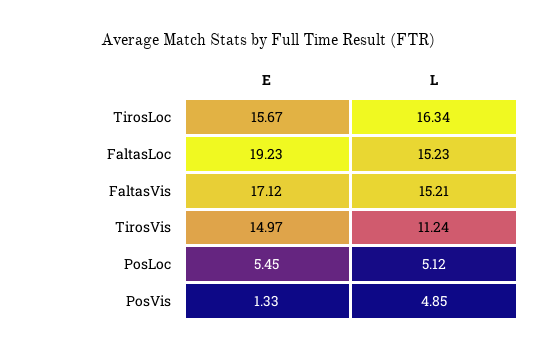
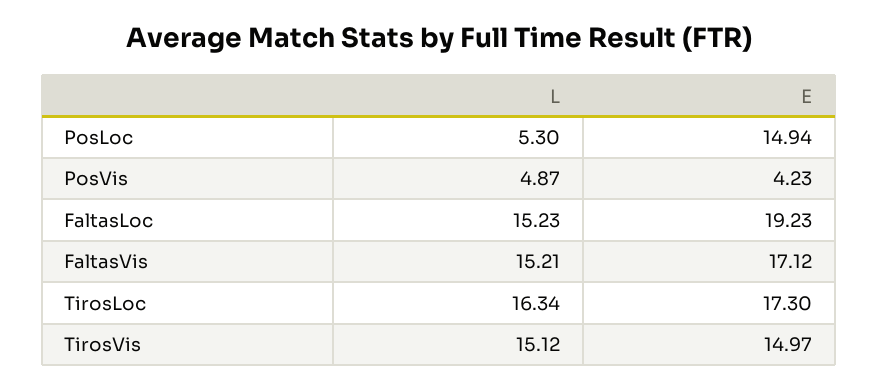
E, TirosLoc: 15.67 -> 17.3
L, TirosVis: 11.24 -> 15.12
E, PosLoc: 5.45 -> 14.94
L, PosLoc: 5.12 -> 5.3
E, PosVis: 1.33 -> 4.23
L, PosVis: 4.85 -> 4.87

